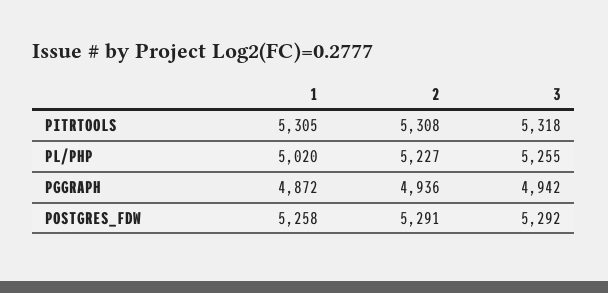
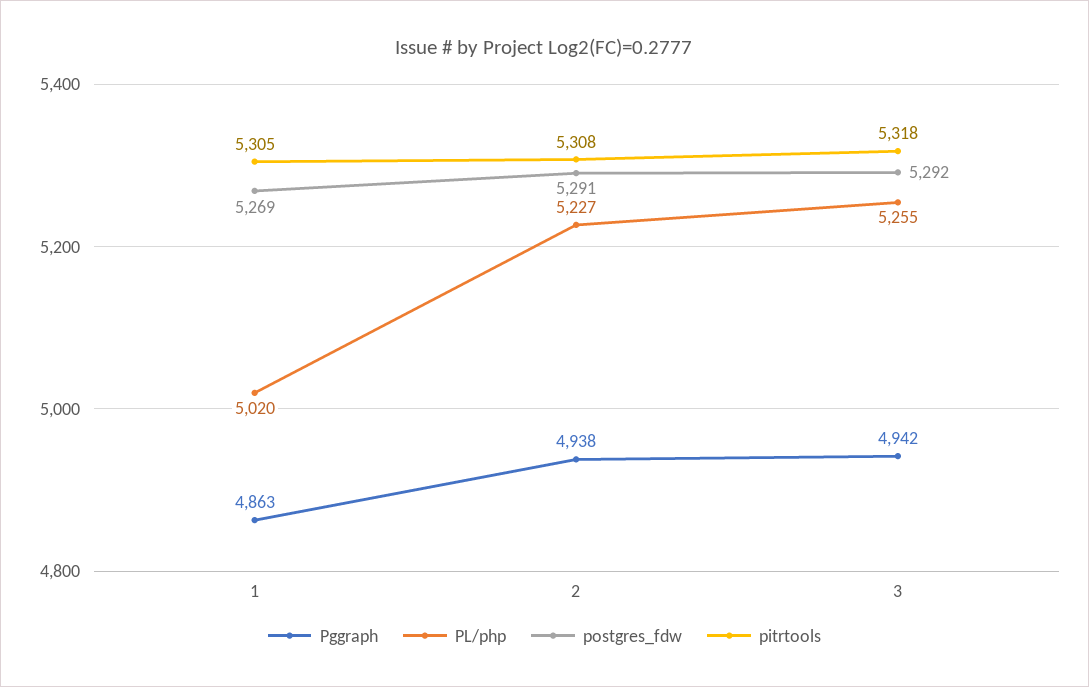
PGGRAPH, 1: 4872 -> 4863
PGGRAPH, 2: 4936 -> 4938
POSTGRES_FDW, 1: 5258 -> 5269

